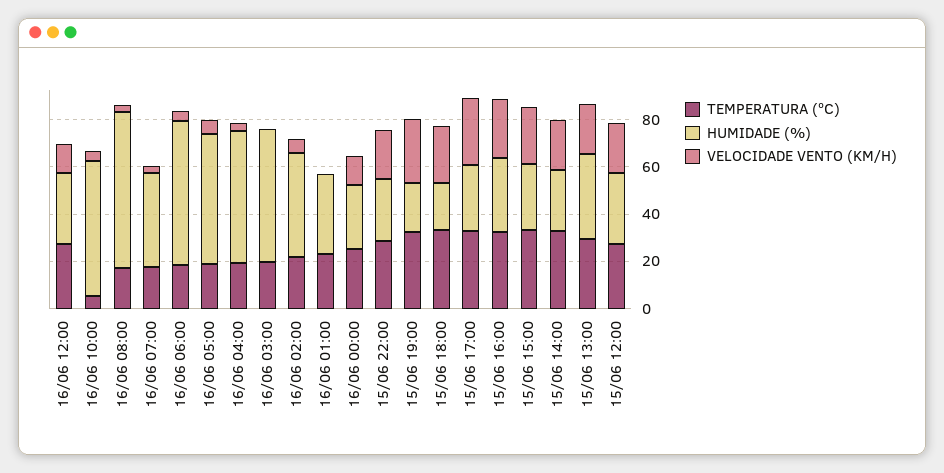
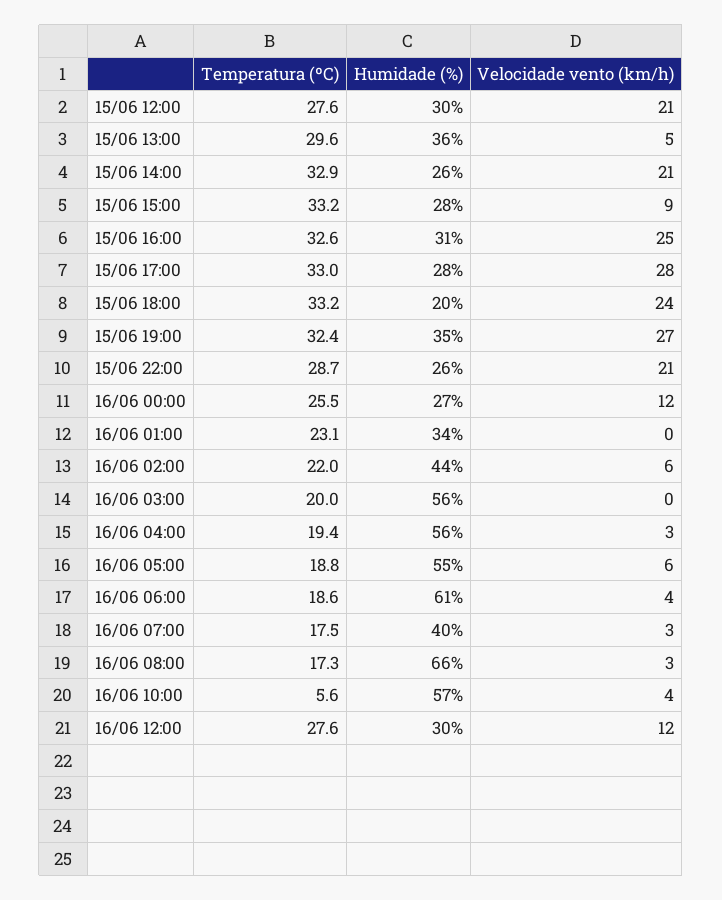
HUMIDADE (%), 15/06 19:00: 20 -> 35
VELOCIDADE VENTO (KM/H), 15/06 15:00: 25 -> 9
VELOCIDADE VENTO (KM/H), 15/06 13:00: 20 -> 5

